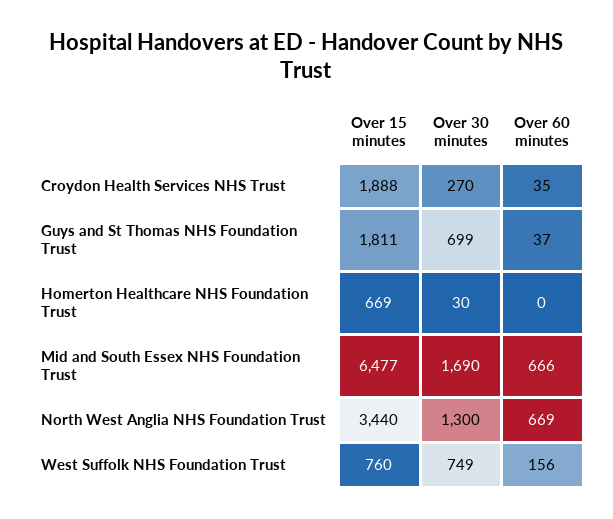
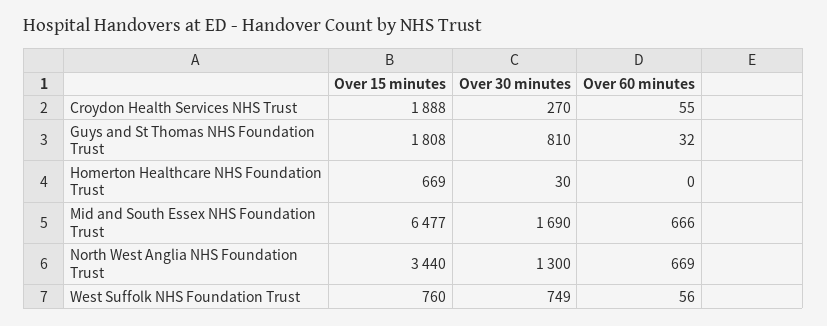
Over 60 minutes, Croydon Health Services NHS Trust: 35 -> 55
Over 15 minutes, Guys and St Thomas NHS Foundation Trust: 1811 -> 1808
Over 30 minutes, Guys and St Thomas NHS Foundation Trust: 699 -> 810
Over 60 minutes, Guys and St Thomas NHS Foundation Trust: 37 -> 32
Over 60 minutes, West Suffolk NHS Foundation Trust: 156 -> 56

